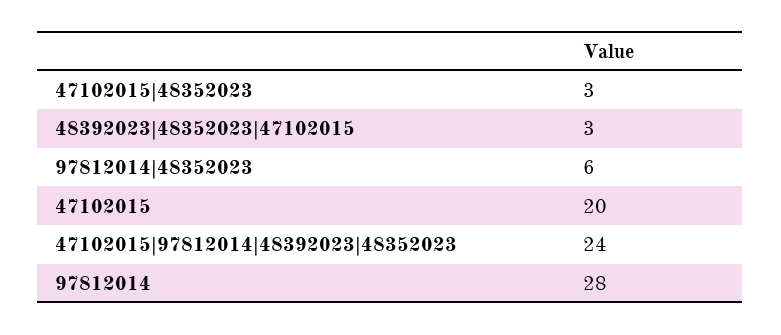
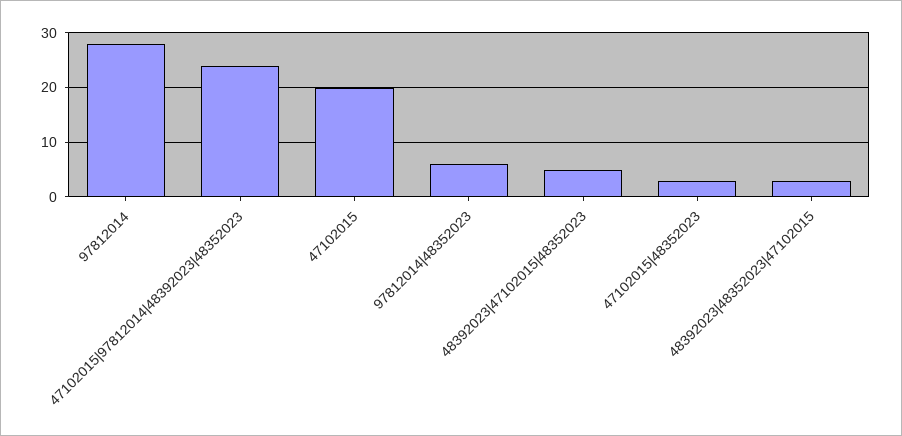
48392023|47102015|48352023: none -> 5

